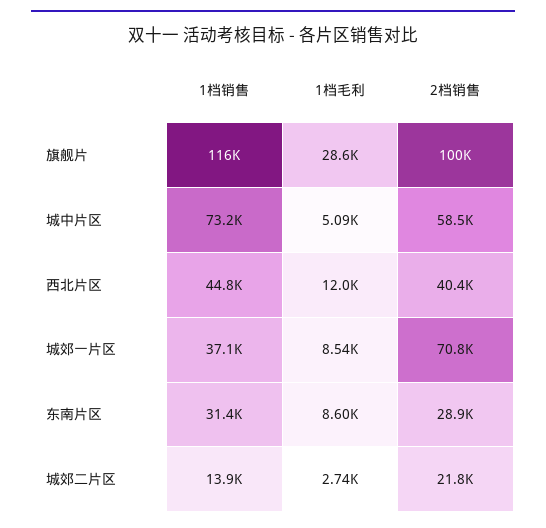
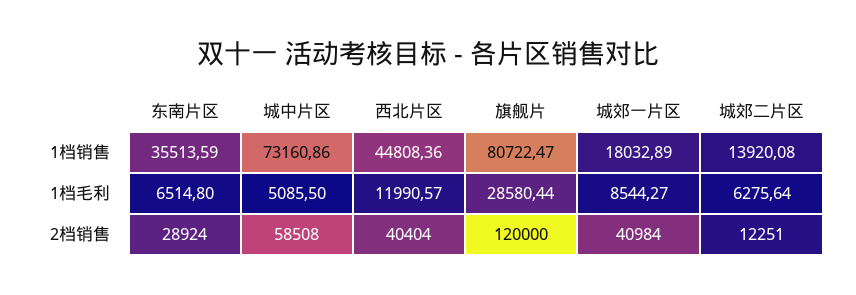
1档销售, 旗舰片: 116000 -> 80722.47
2档销售, 旗舰片: 100000 -> 120000
1档销售, 城郊一片区: 37100 -> 18032.89
2档销售, 城郊一片区: 70800 -> 40984
1档销售, 东南片区: 31400 -> 35513.59
1档毛利, 东南片区: 8600 -> 6514.8
1档毛利, 城郊二片区: 2740 -> 6275.64
2档销售, 城郊二片区: 21800 -> 12251

